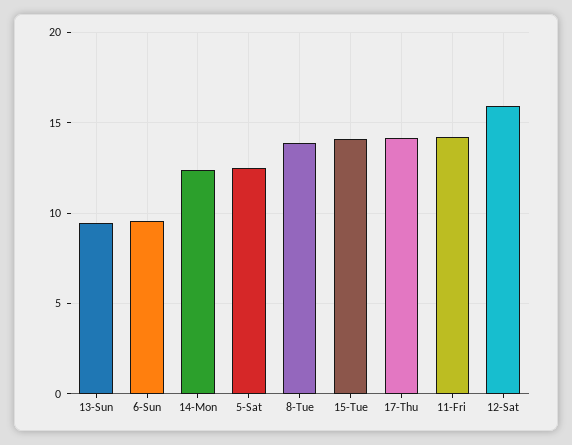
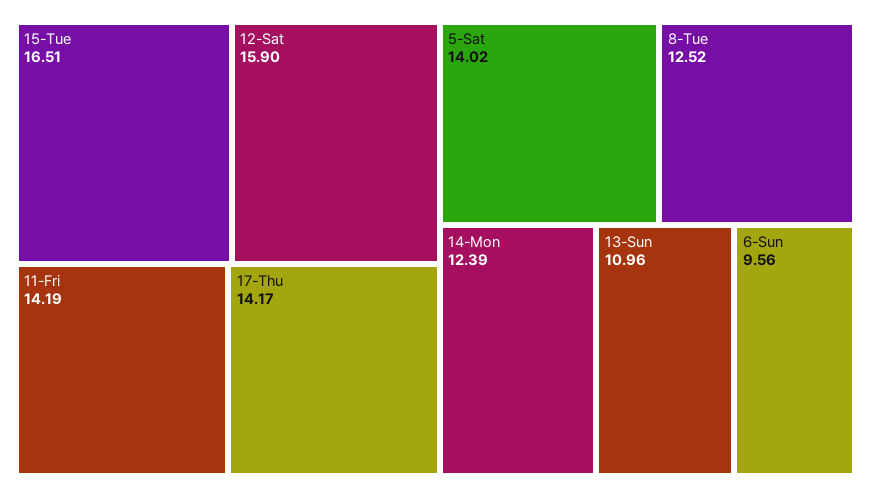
13-Sun: 9.5 -> 10.96
5-Sat: 12.5 -> 14.02
8-Tue: 14 -> 12.52
15-Tue: 14 -> 16.51

